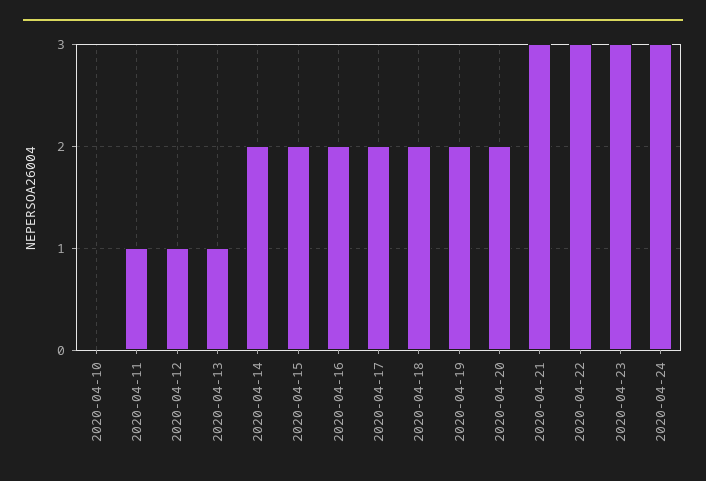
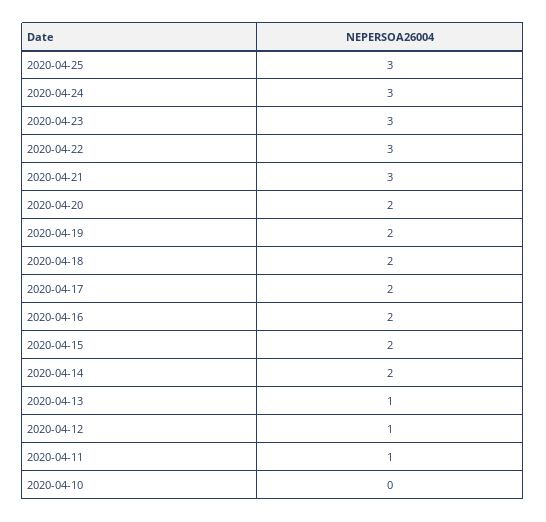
2020-04-25: none -> 3

